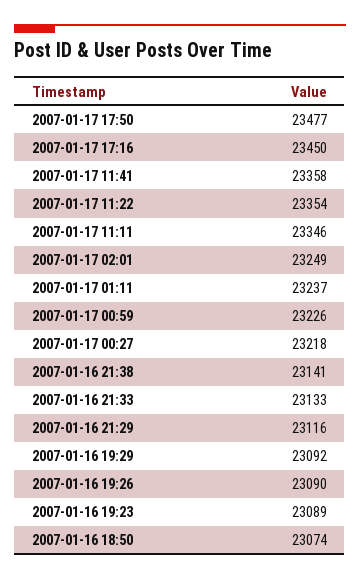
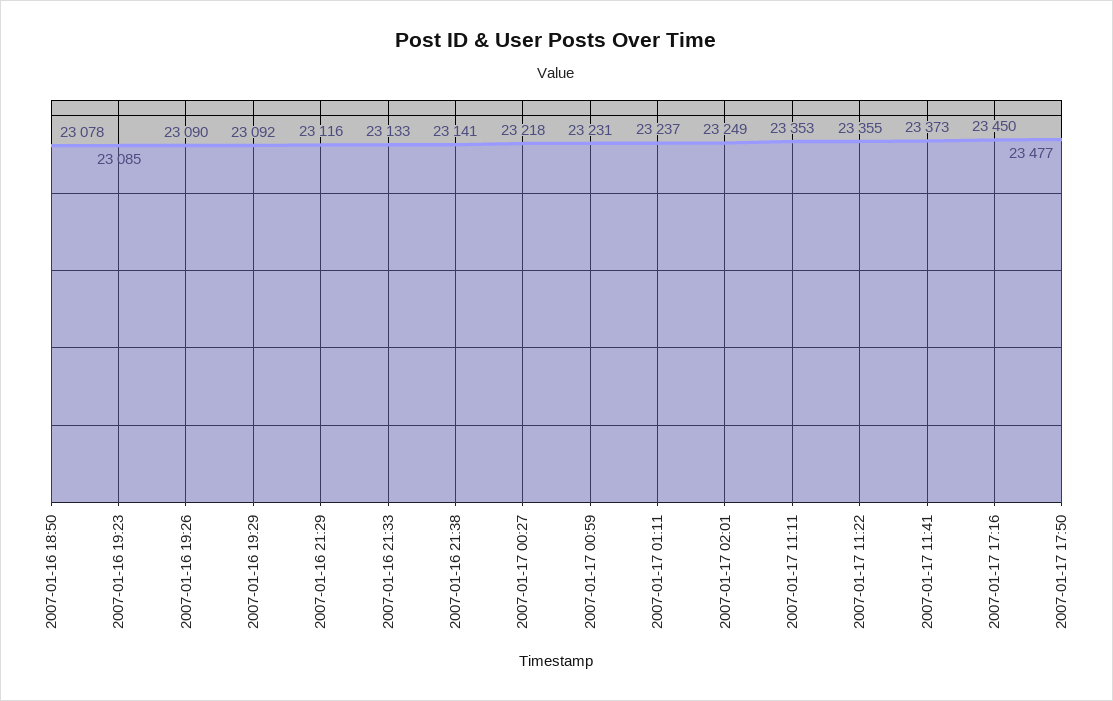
2007-01-17 11:41: 23358 -> 23373
2007-01-17 11:22: 23354 -> 23355
2007-01-17 11:11: 23346 -> 23353
2007-01-17 00:59: 23226 -> 23231
2007-01-16 19:23: 23089 -> 23085
2007-01-16 18:50: 23074 -> 23078

